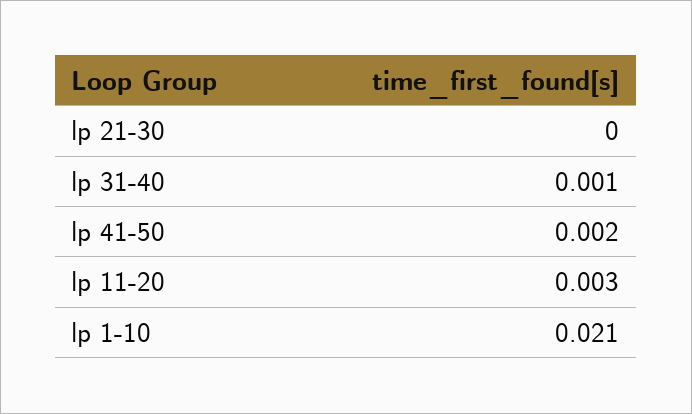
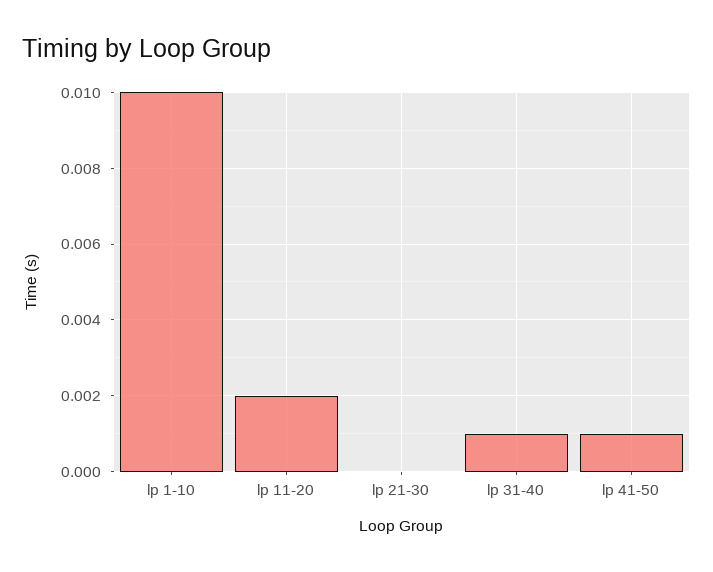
lp 41-50: 0.002 -> 0.001
lp 11-20: 0.003 -> 0.002
lp 1-10: 0.021 -> 0.01

